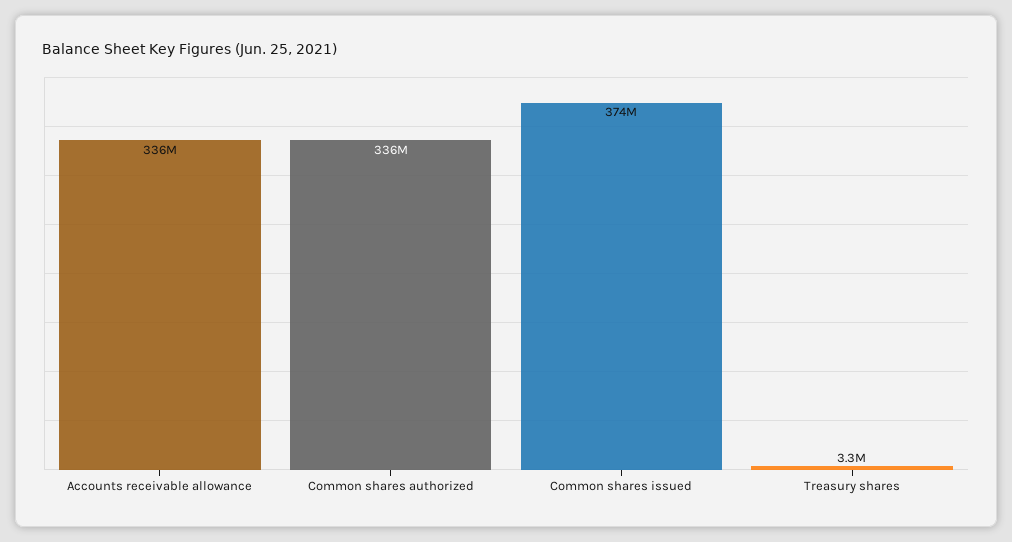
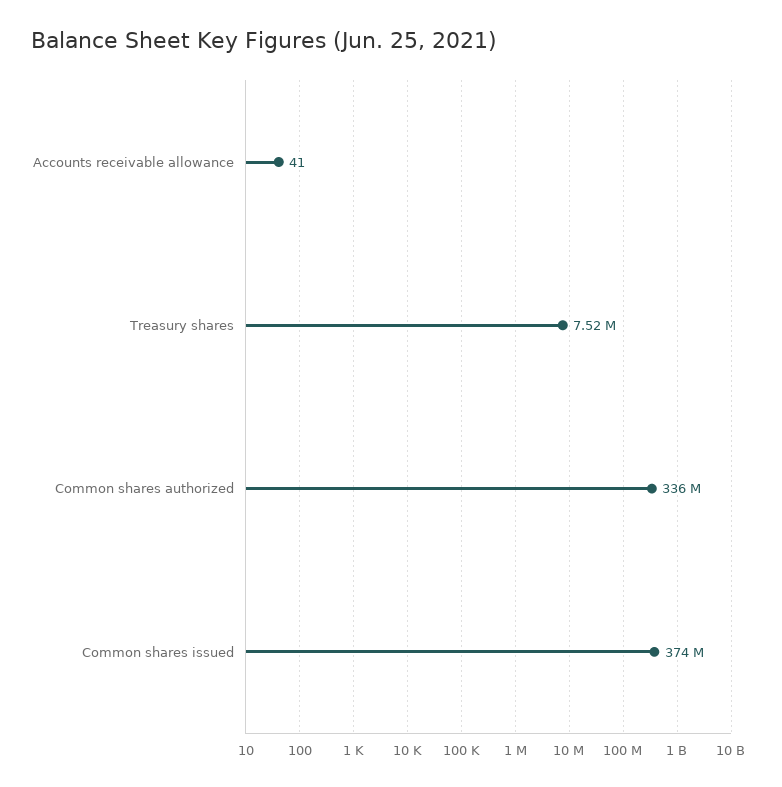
Accounts receivable allowance: 336000000 -> 41
Treasury shares: 3300000 -> 7520000

